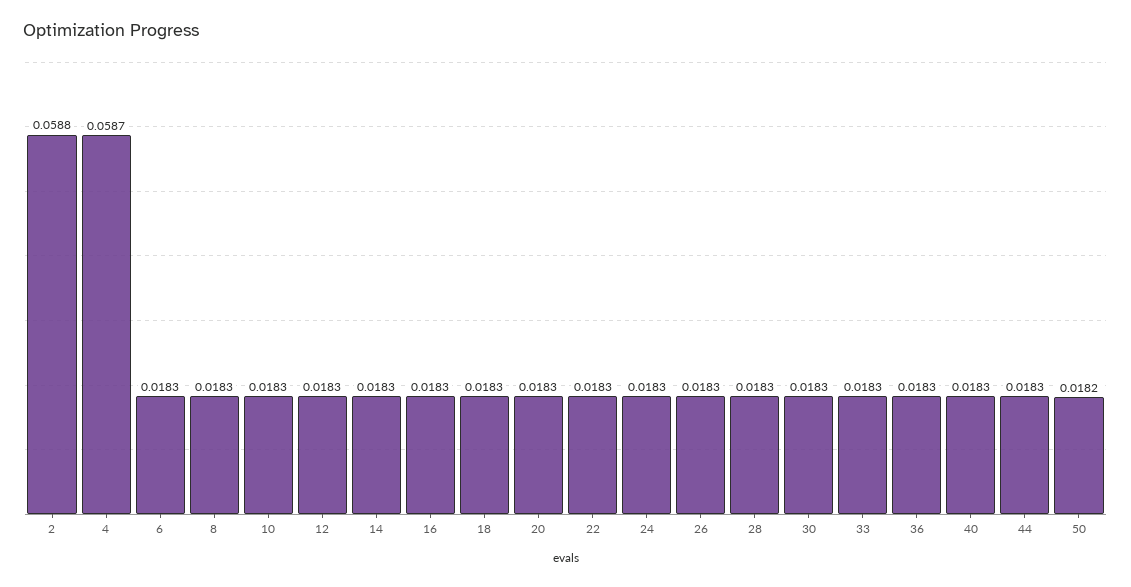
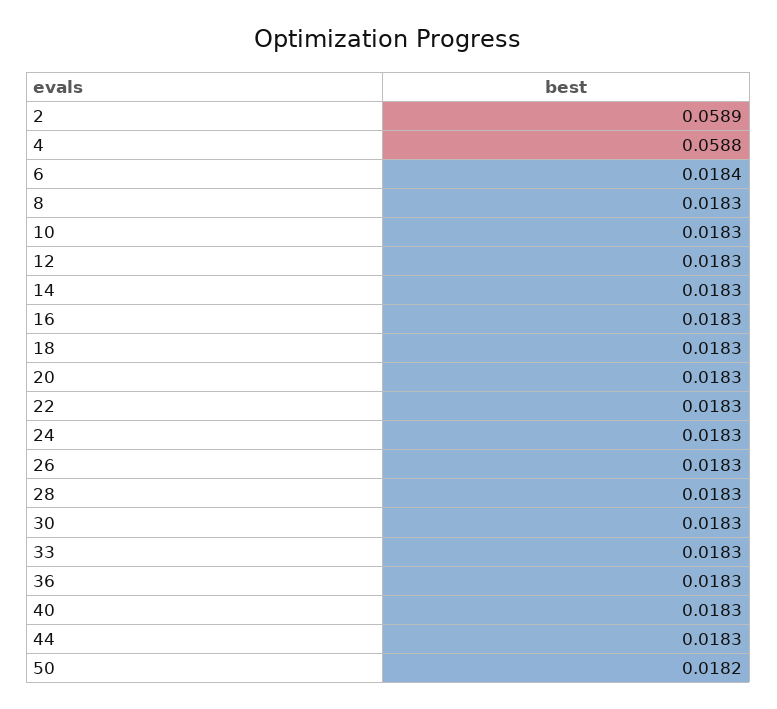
2: 0.0588 -> 0.0589
4: 0.0587 -> 0.0588
6: 0.0183 -> 0.0184

